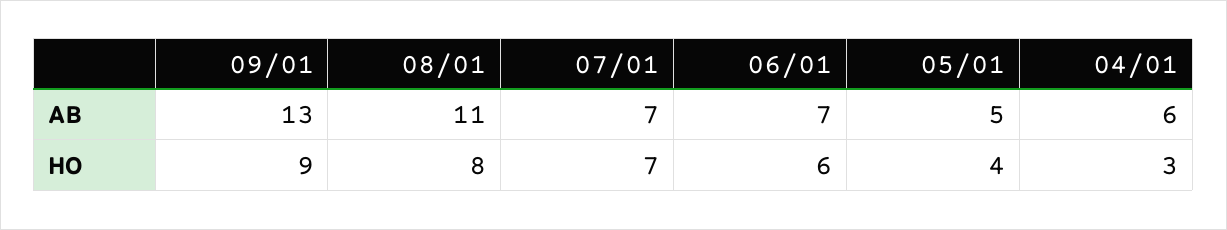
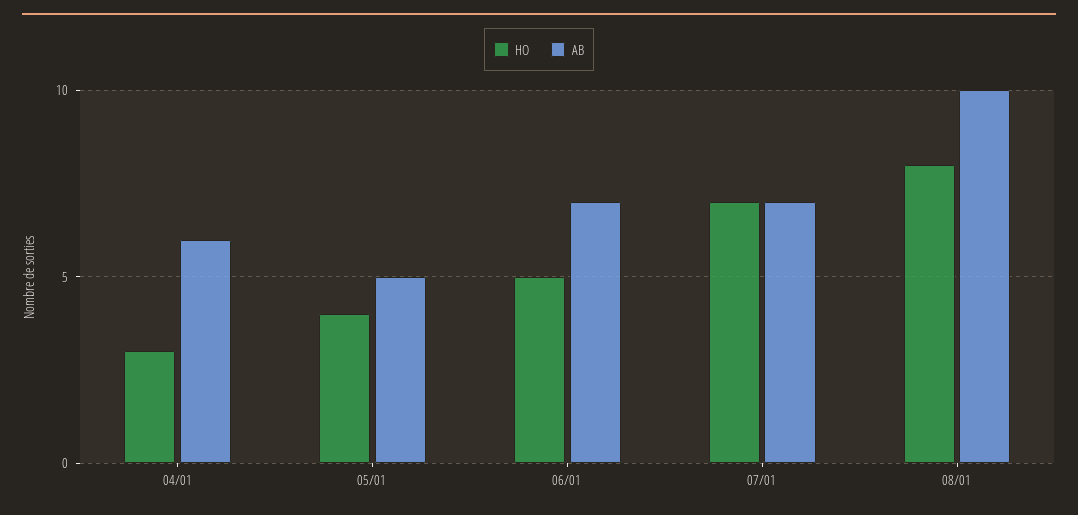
AB, 09/01: 13 -> none
AB, 08/01: 11 -> 10
HO, 09/01: 9 -> none
HO, 06/01: 6 -> 5

